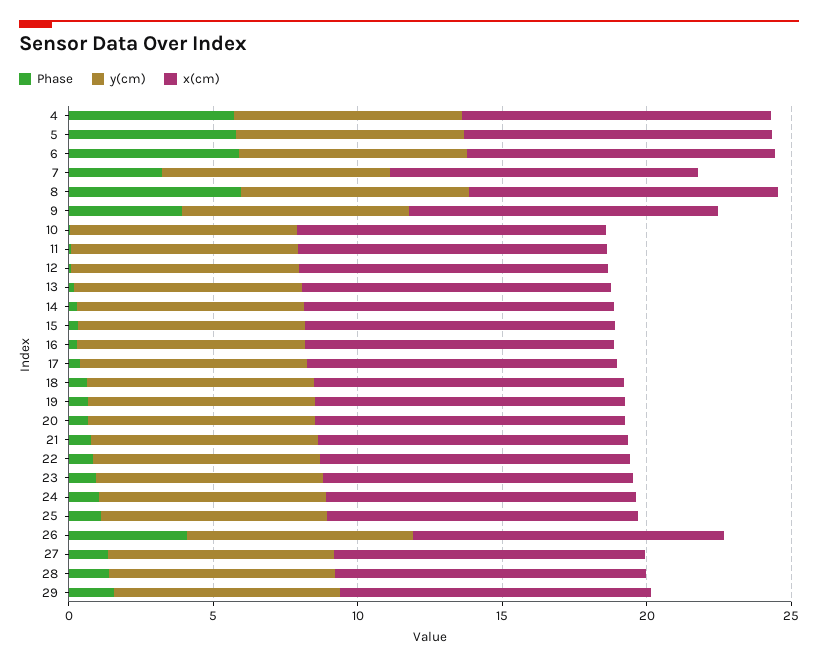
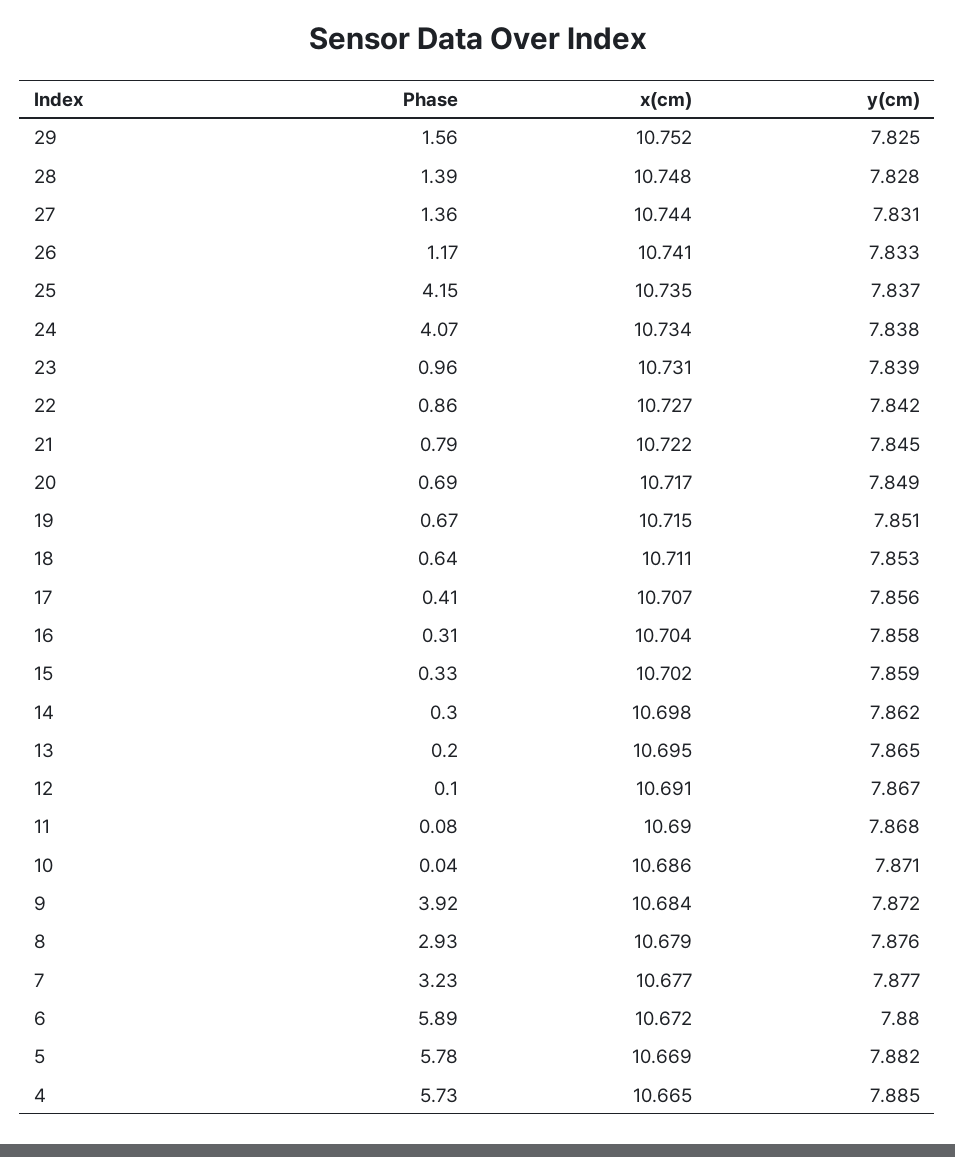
Phase, 8: 6 -> 2.93
Phase, 24: 1 -> 4.07
Phase, 25: 1 -> 4.15
Phase, 26: 4 -> 1.17

